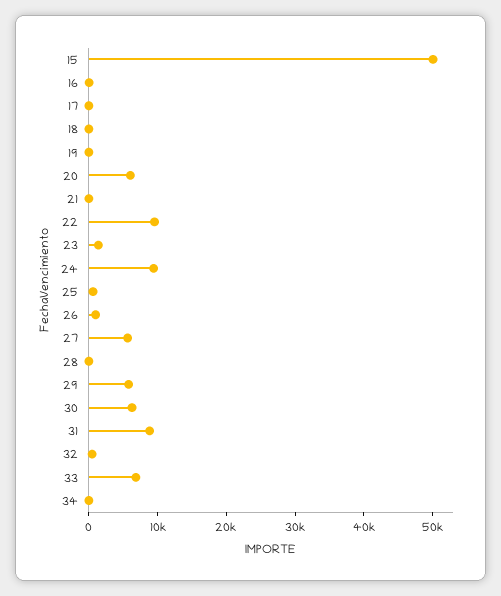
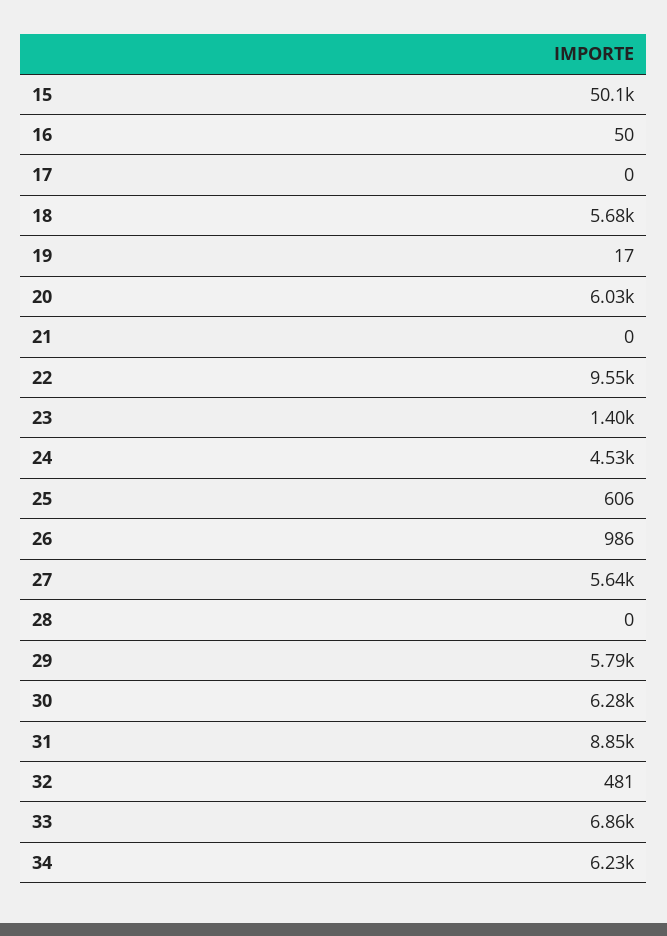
18: 0 -> 5680
24: 10000 -> 4530
34: 0 -> 6230

